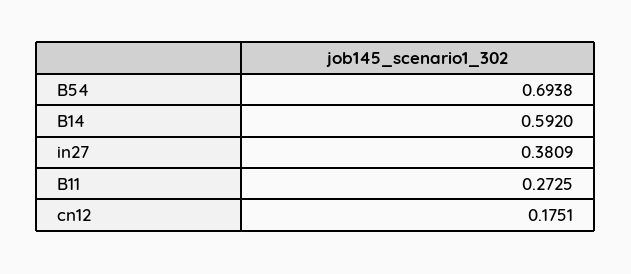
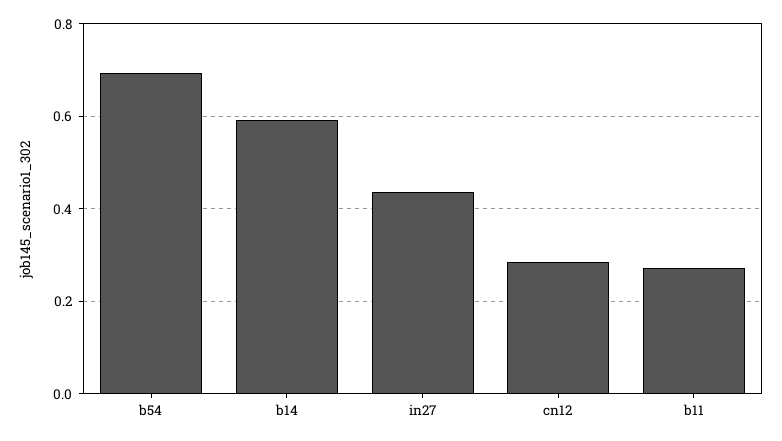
in27: 0.3809 -> 0.44
cn12: 0.1751 -> 0.28

